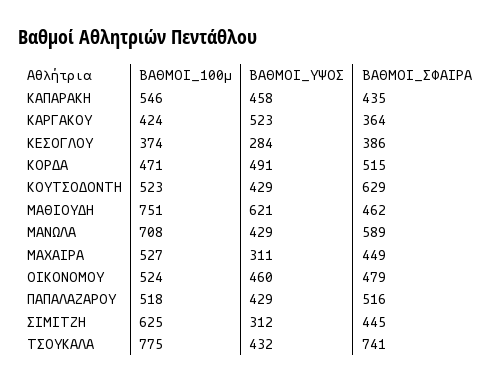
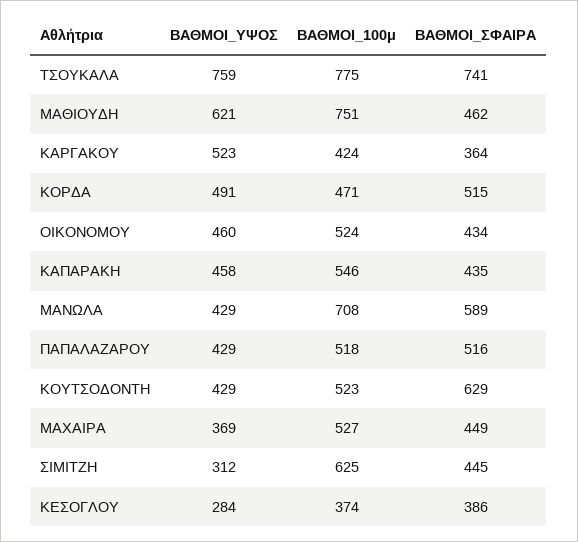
ΒΑΘΜΟΙ_ΥΨΟΣ, ΜΑΧΑΙΡΑ: 311 -> 369
ΒΑΘΜΟΙ_ΣΦΑΙΡΑ, ΟΙΚΟΝΟΜΟΥ: 479 -> 434
ΒΑΘΜΟΙ_ΥΨΟΣ, ΤΣΟΥΚΑΛΑ: 432 -> 759

